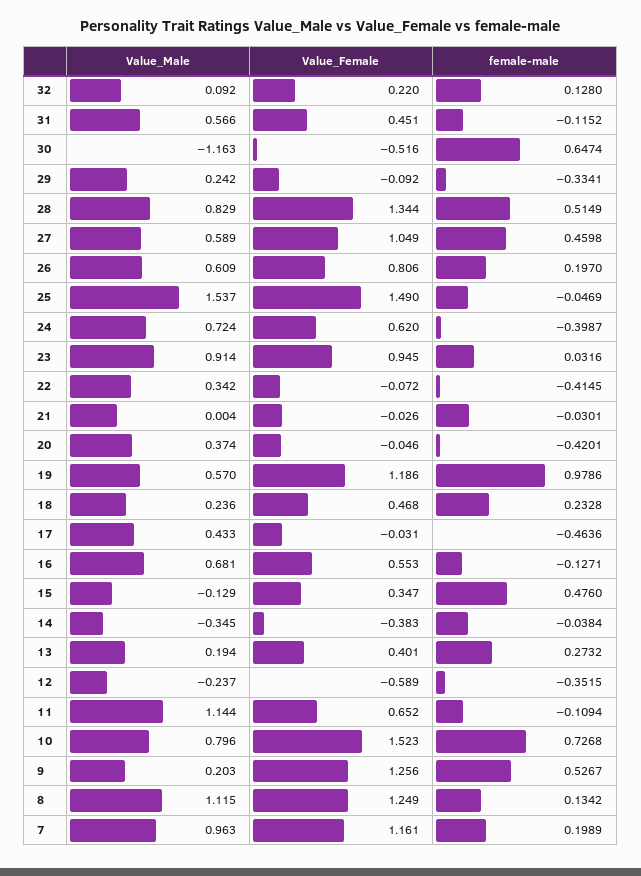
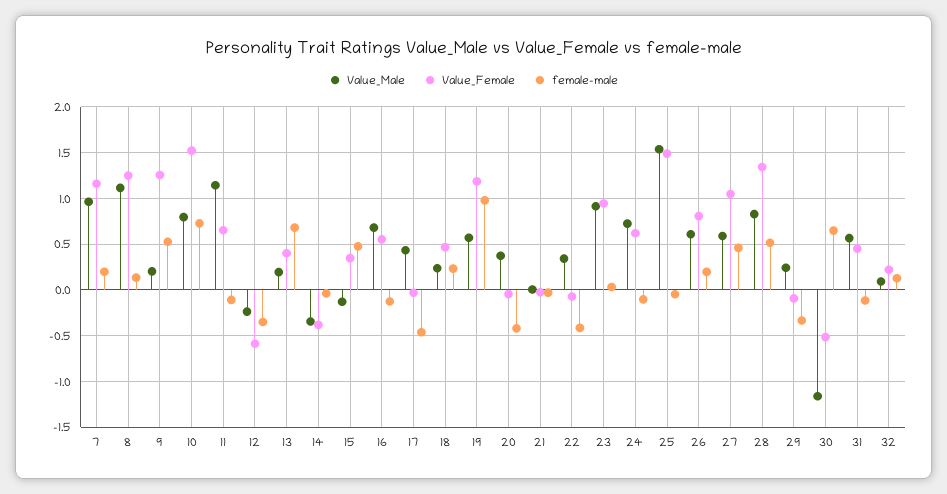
female-male, 24: -0.3987 -> -0.1
female-male, 13: 0.2732 -> 0.7

